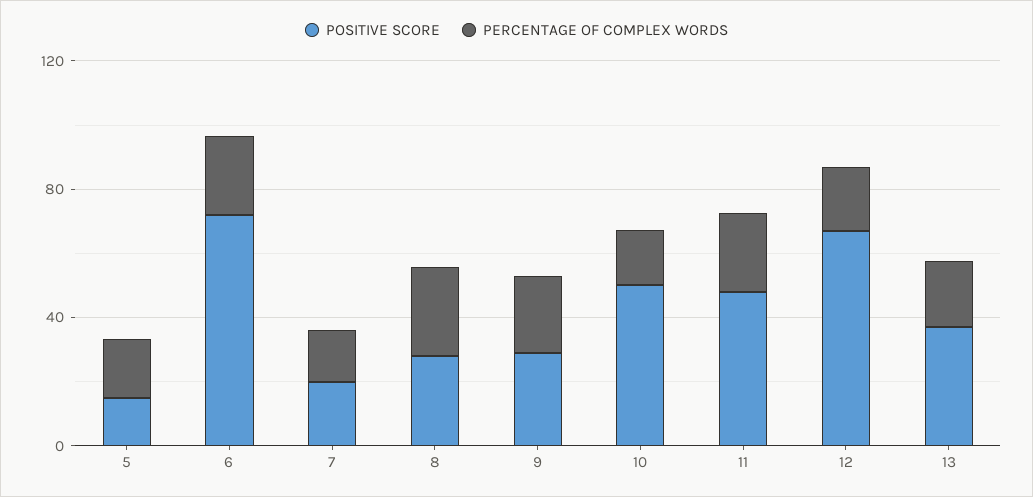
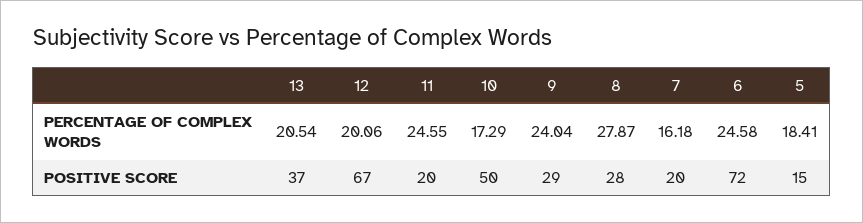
POSITIVE SCORE, 11: 50 -> 20

